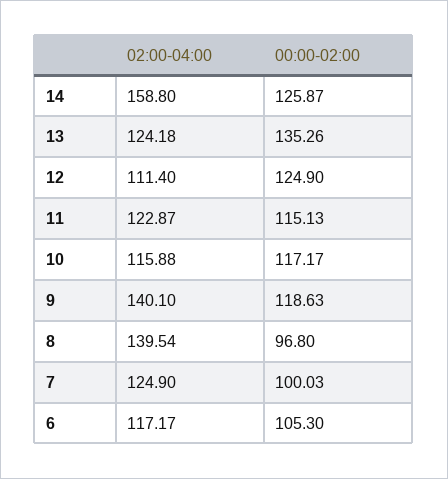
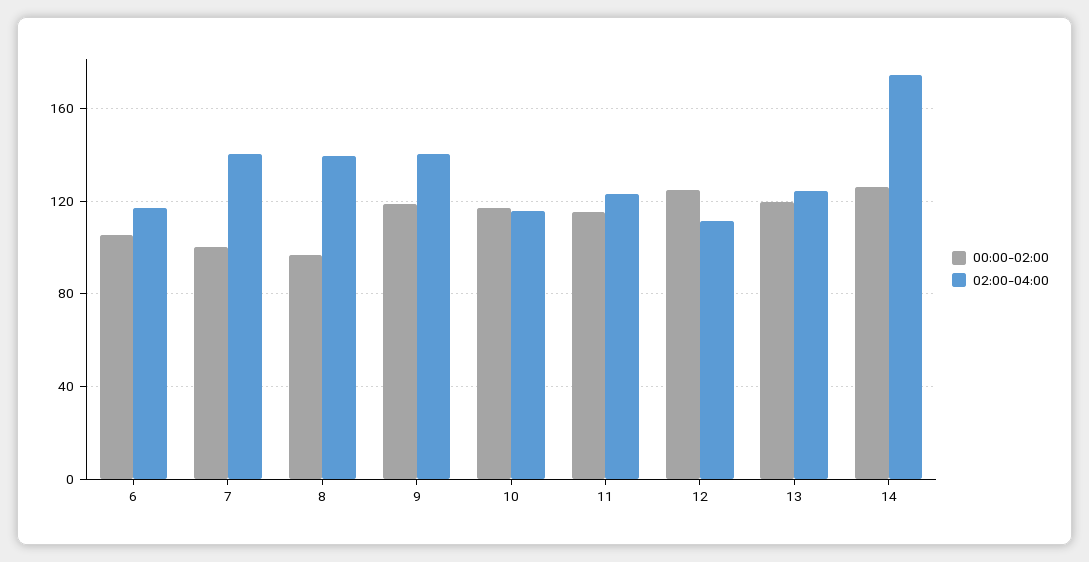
02:00-04:00, 14: 158.8 -> 175
00:00-02:00, 13: 135.26 -> 120
02:00-04:00, 7: 124.9 -> 140

